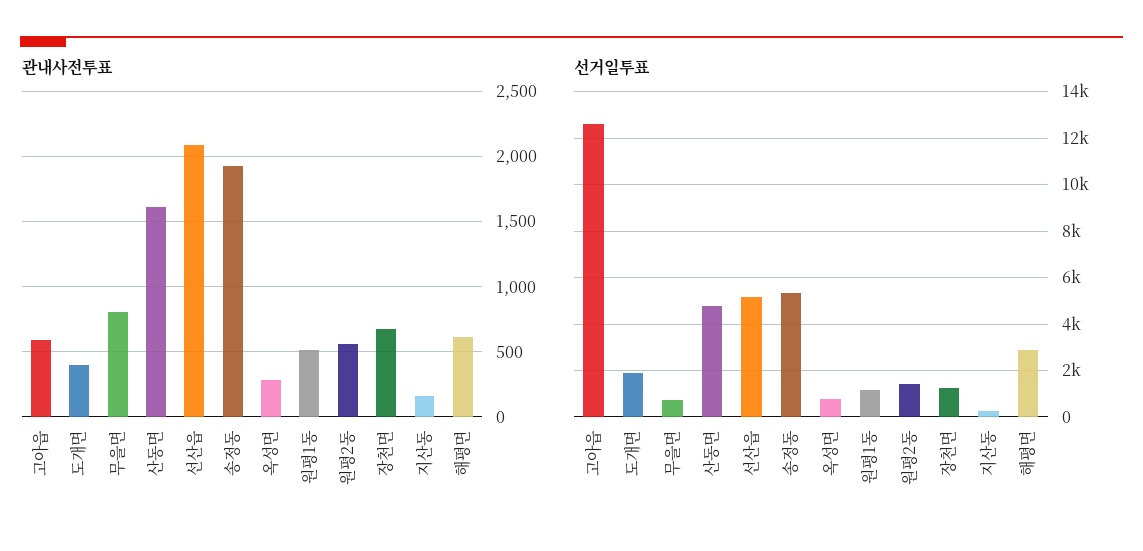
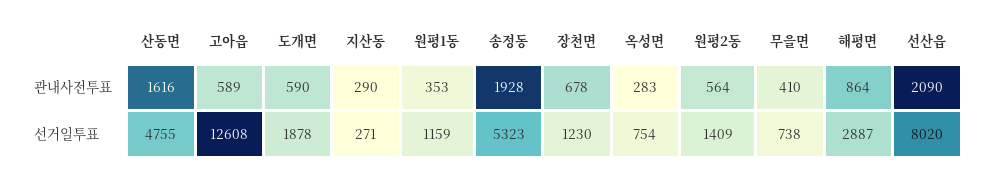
관내사전투표, 도개면: 400 -> 590
관내사전투표, 무을면: 800 -> 410
관내사전투표, 원평1동: 500 -> 353
관내사전투표, 지산동: 150 -> 290
관내사전투표, 해평면: 600 -> 864
선거일투표, 선산읍: 5000 -> 8020

